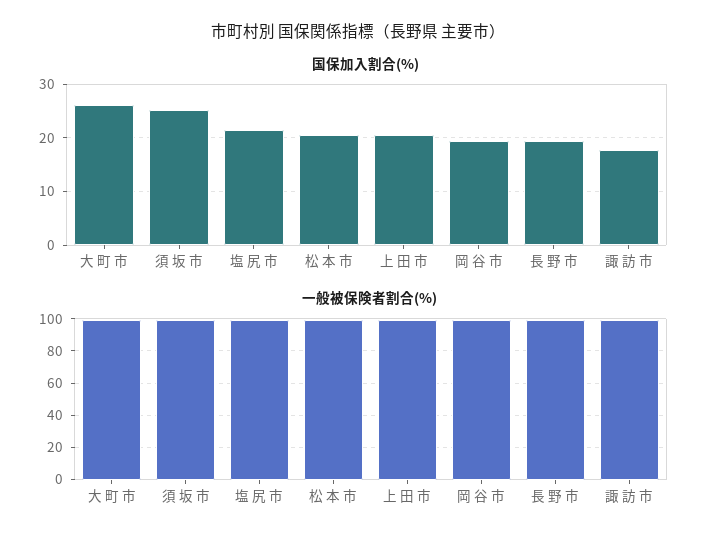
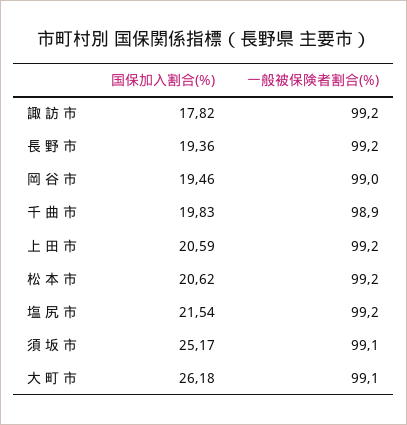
国保加入割合(%), 千 曲 市: none -> 19.83
一般被保険者割合(%), 千 曲 市: none -> 98.9

